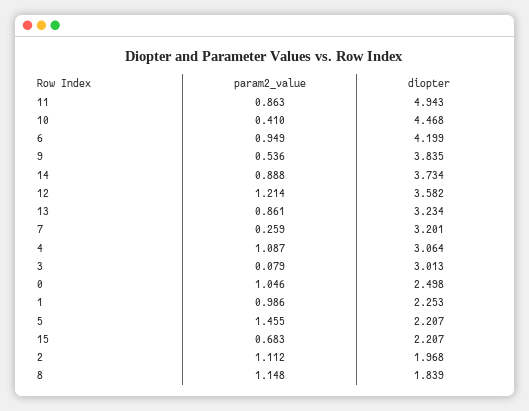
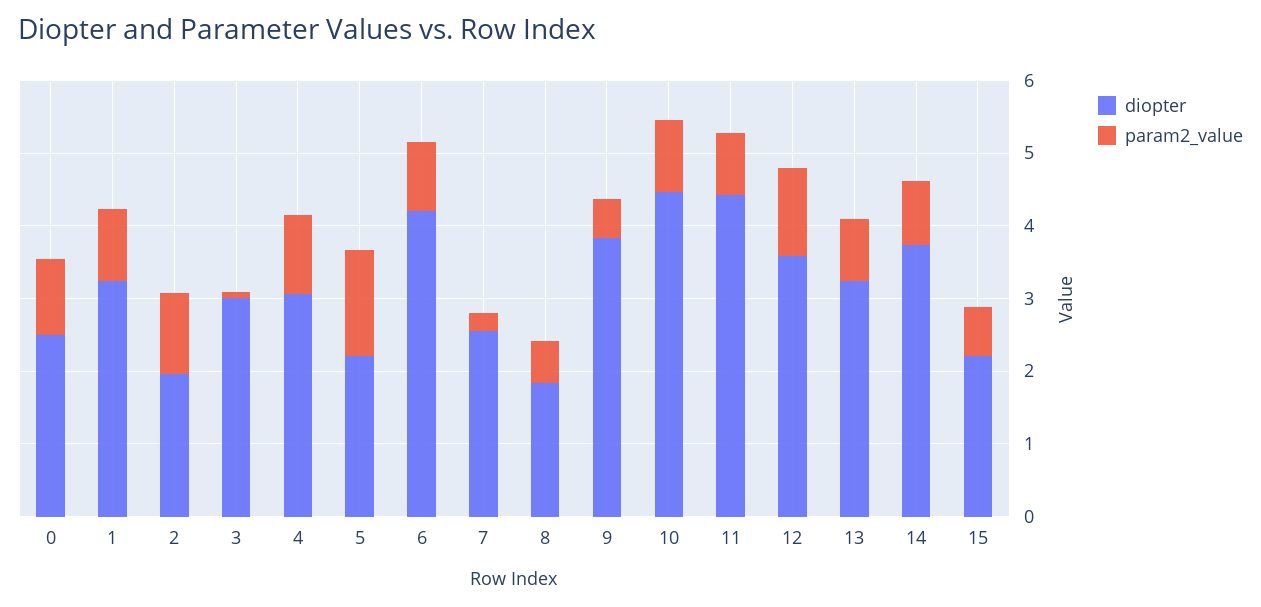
diopter, 11: 4.943 -> 4.4
param2_value, 10: 0.41 -> 1
diopter, 7: 3.201 -> 2.6
diopter, 1: 2.253 -> 3.2
param2_value, 8: 1.148 -> 0.6

